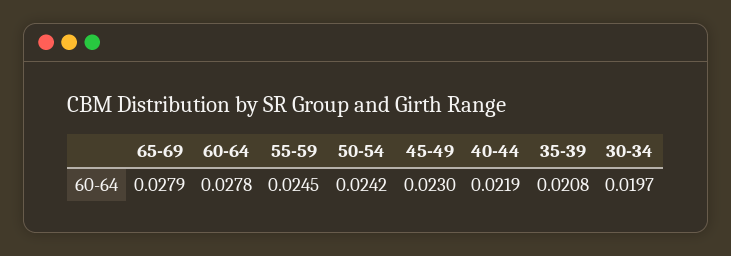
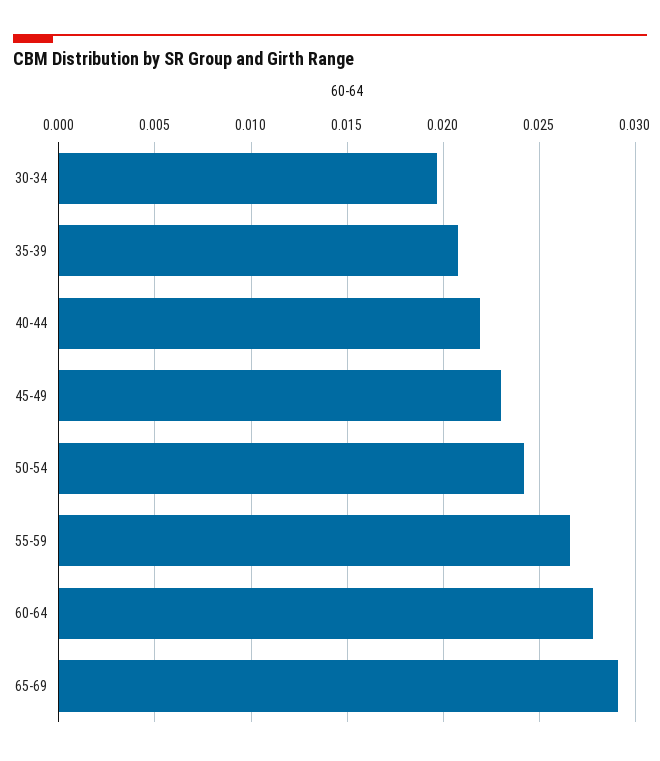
65-69: 0.0279 -> 0.029
55-59: 0.0245 -> 0.0265

